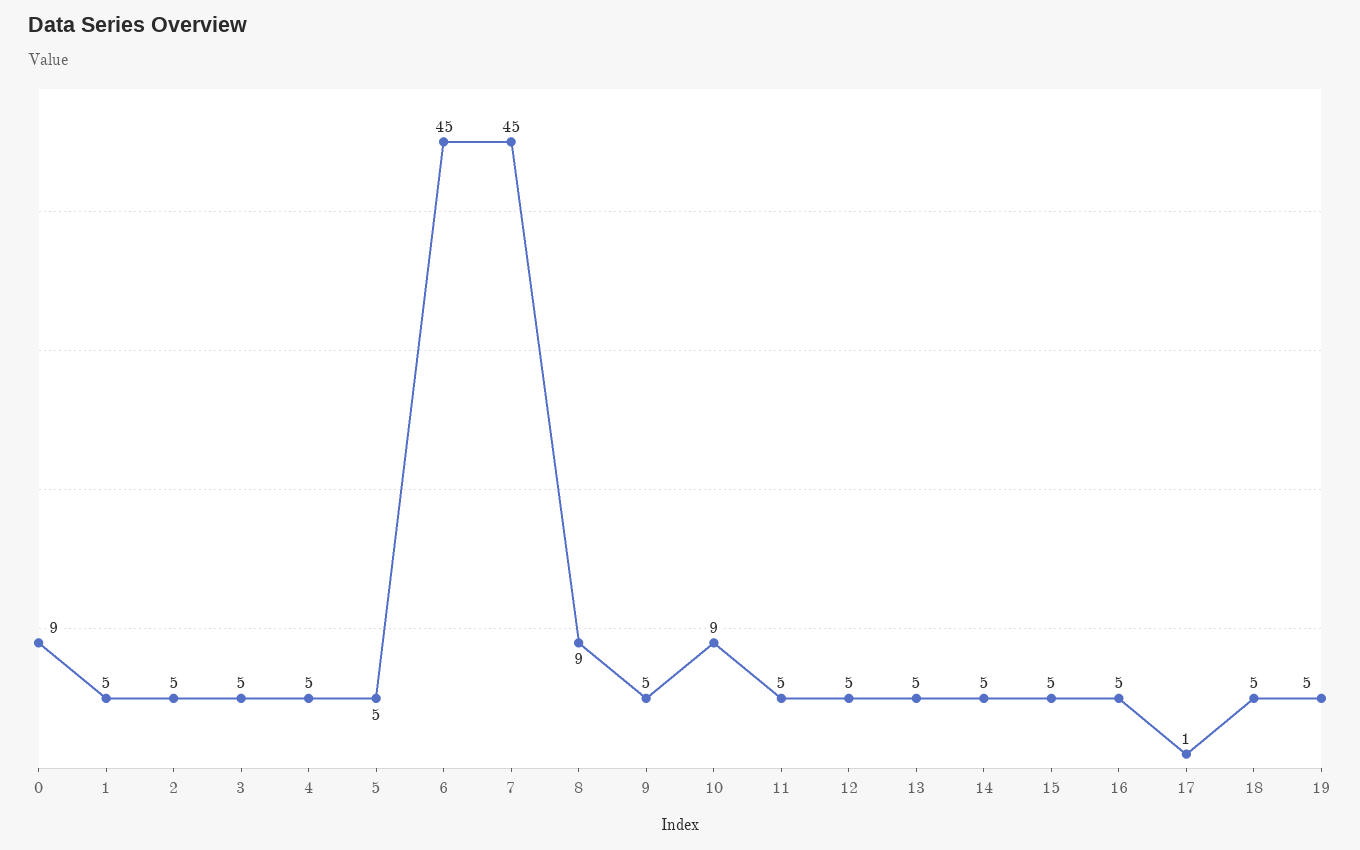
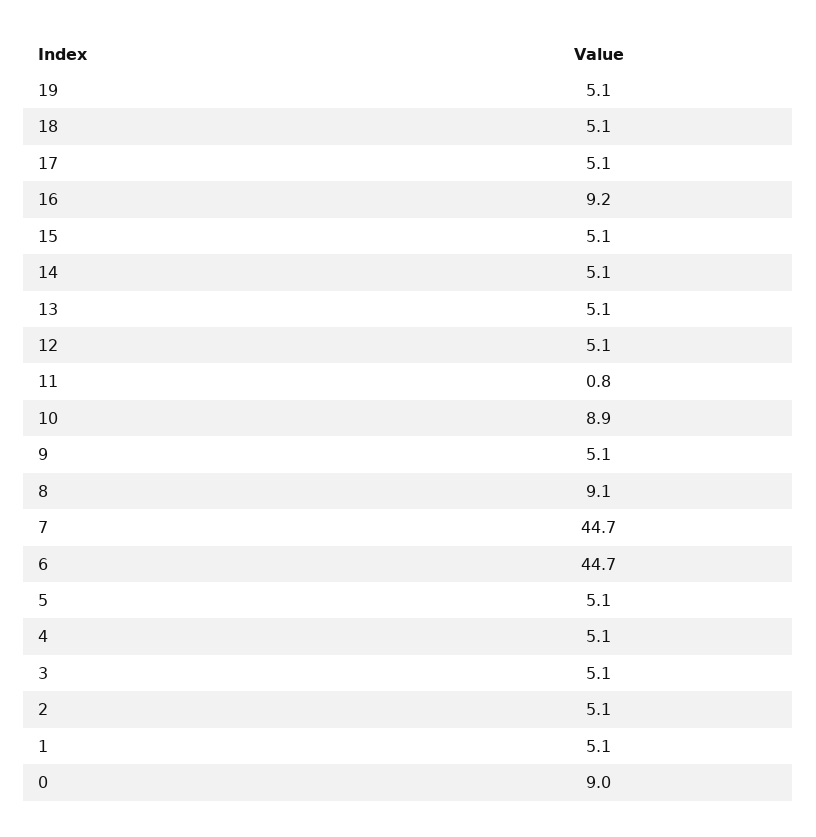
11: 5 -> 0.8
16: 5 -> 9.2
17: 1 -> 5.1

